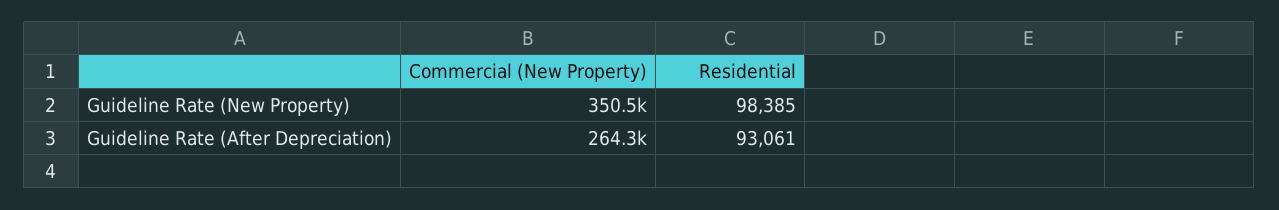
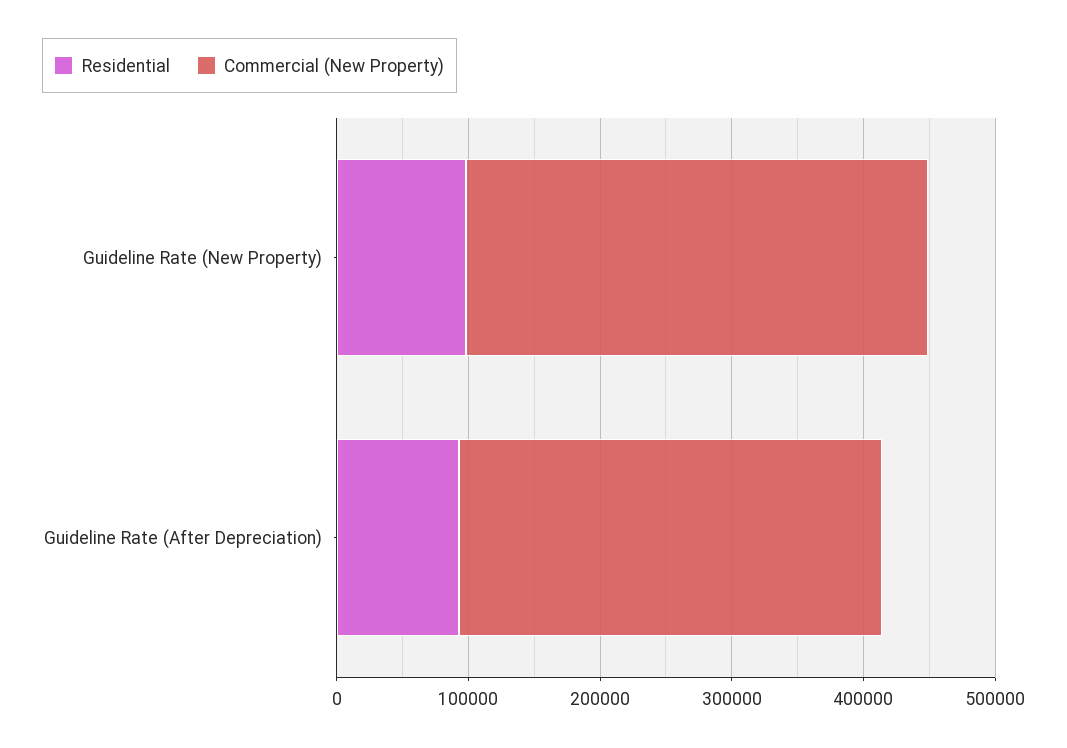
Commercial (New Property), Guideline Rate (After Depreciation): 264300 -> 320000

